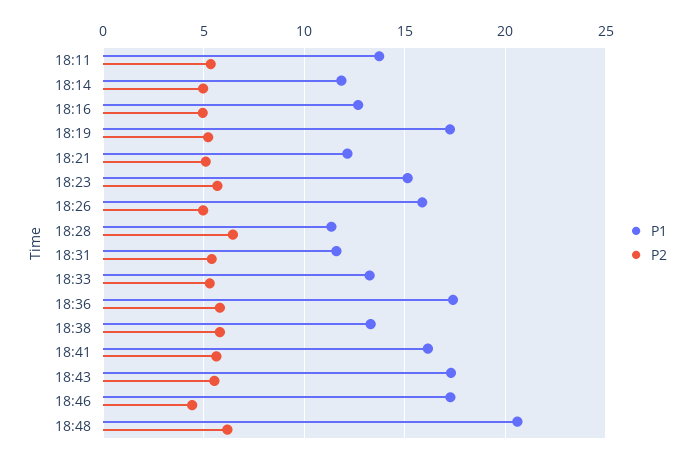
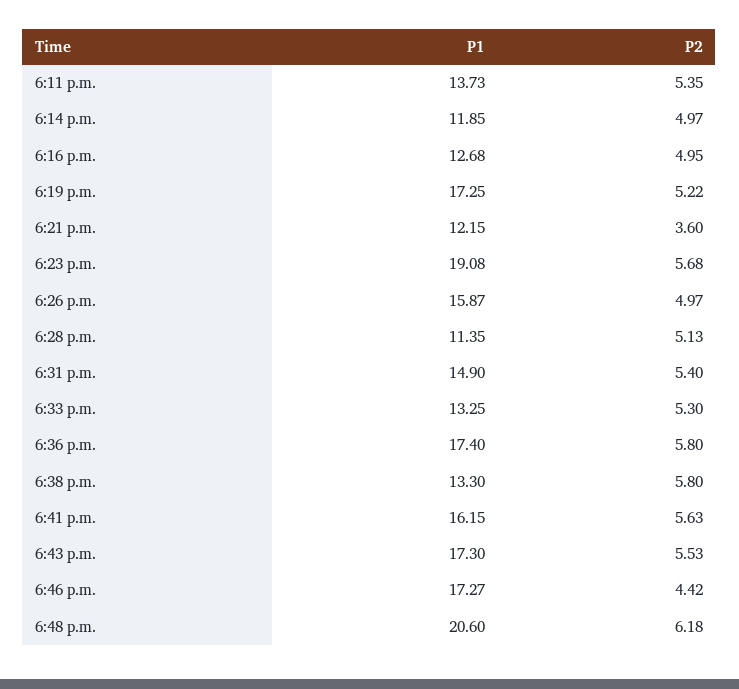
P2, 18:21: 5 -> 3.6
P1, 18:23: 15 -> 19.08
P2, 18:28: 6.5 -> 5.13
P1, 18:31: 11.5 -> 14.9

